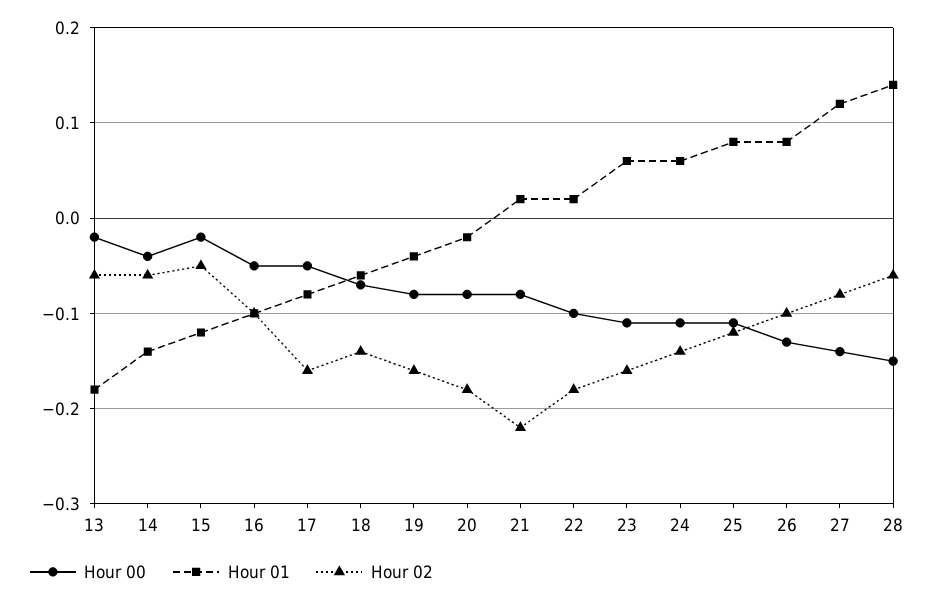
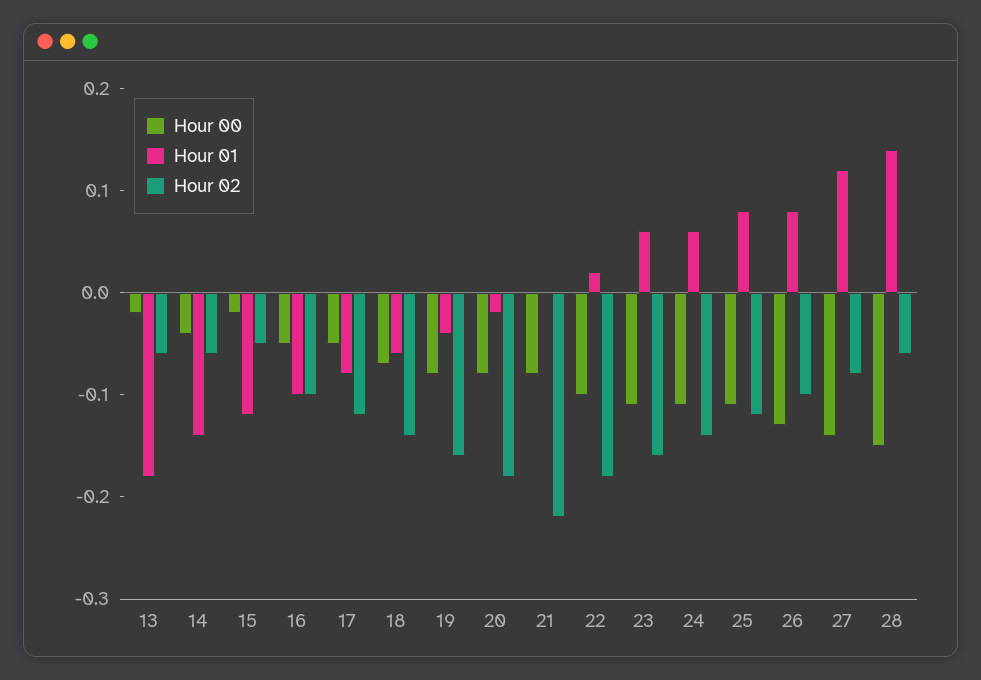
Hour 02, 17: -0.16 -> -0.12
Hour 01, 21: 0.02 -> 0

